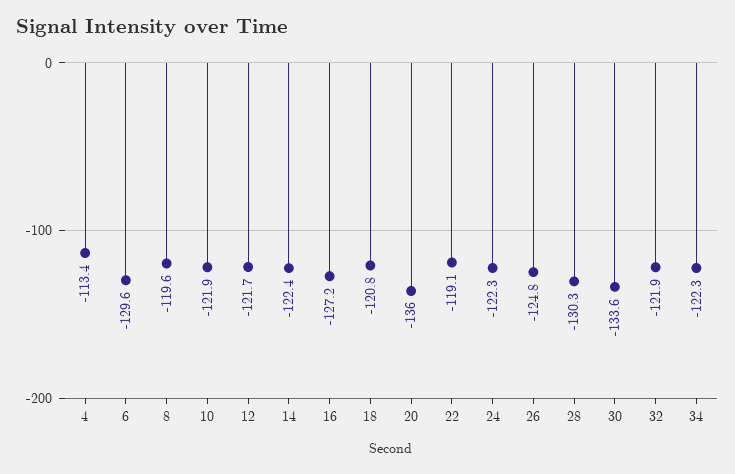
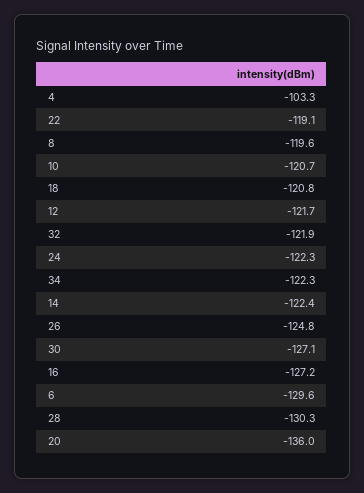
4: -113.4 -> -103.3
10: -121.9 -> -120.7
30: -133.6 -> -127.1

